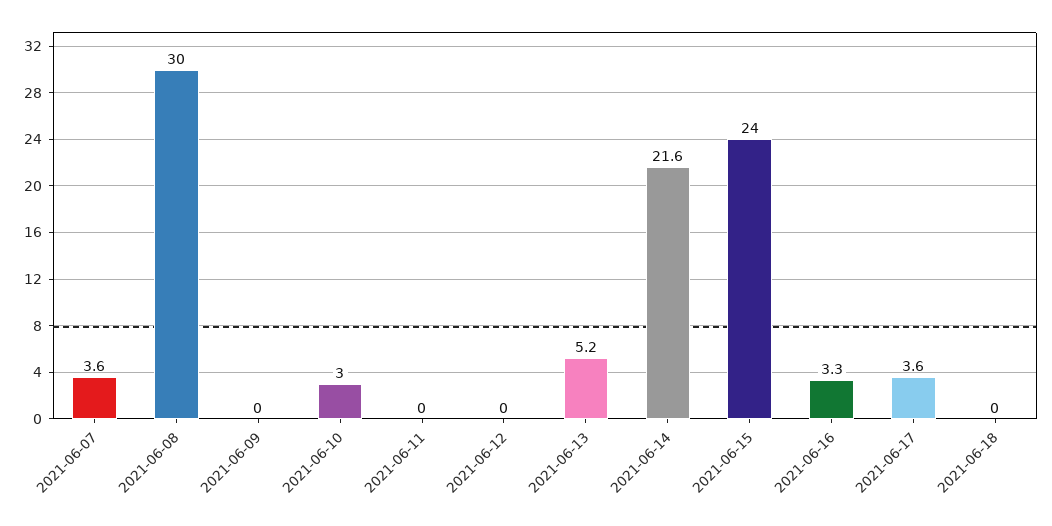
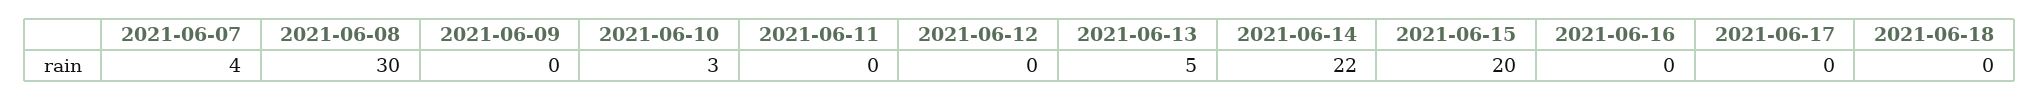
2021-06-15: 24 -> 20
2021-06-16: 3.3 -> 0
2021-06-17: 3.6 -> 0

